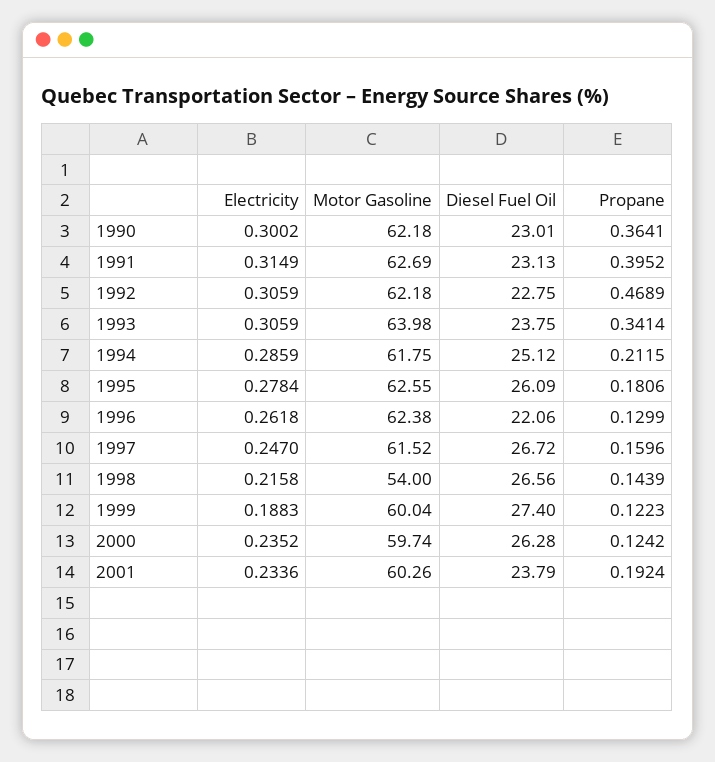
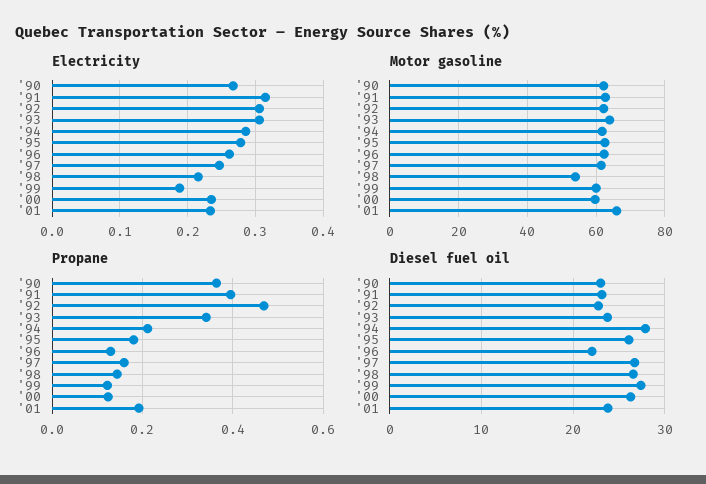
Electricity, 1990: 0.3002 -> 0.27
Diesel Fuel Oil, 1994: 25.12 -> 28
Motor Gasoline, 2001: 60.26 -> 66

